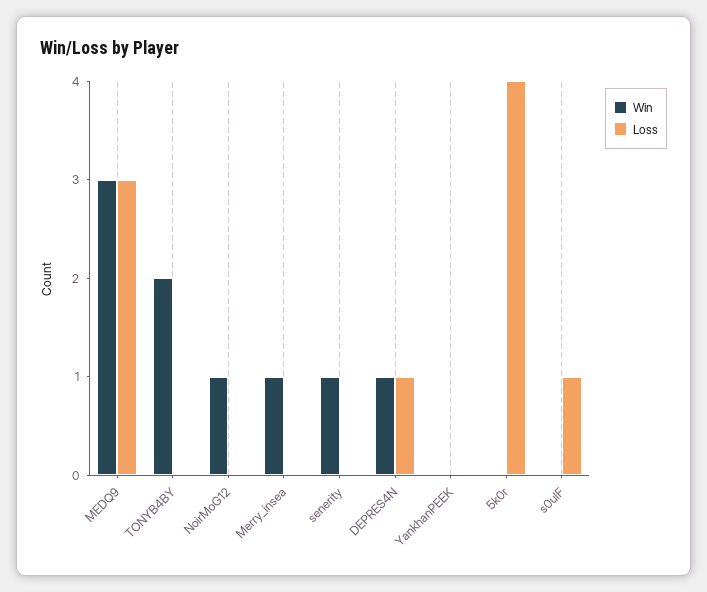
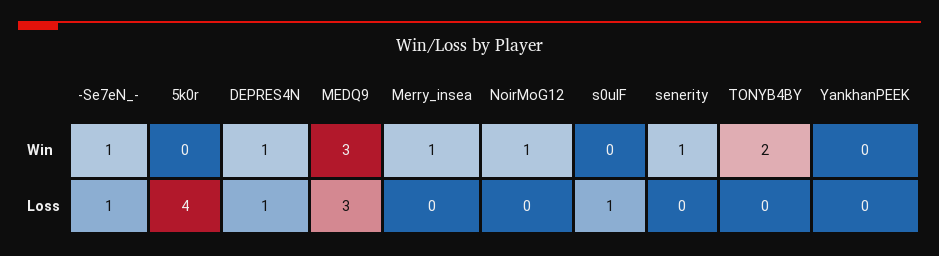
Win, -Se7eN_-: none -> 1
Loss, -Se7eN_-: none -> 1

